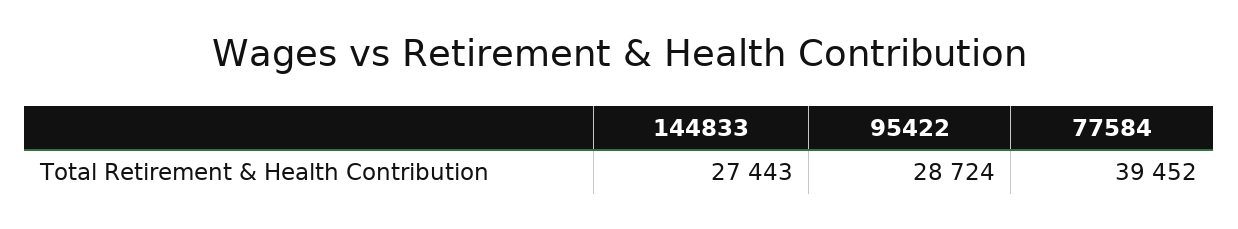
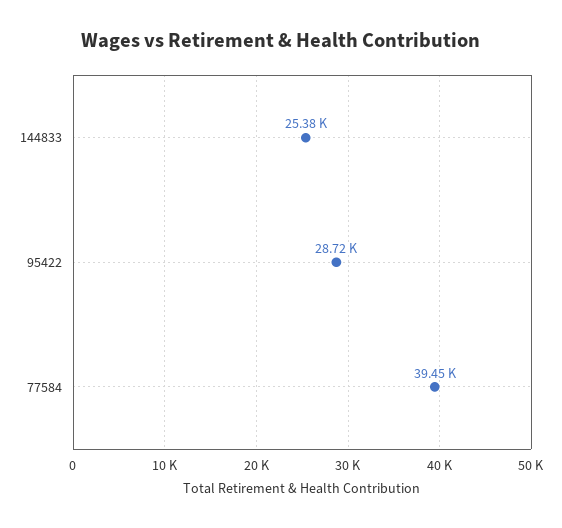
144833: 27443 -> 25380

